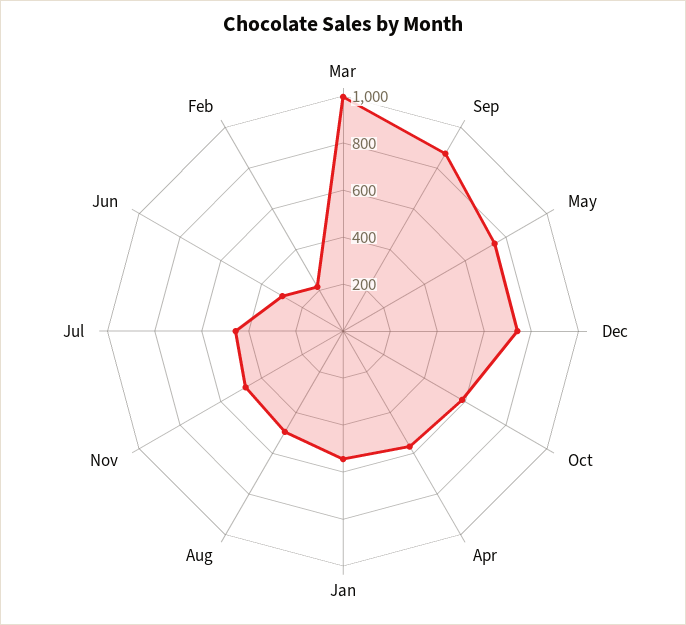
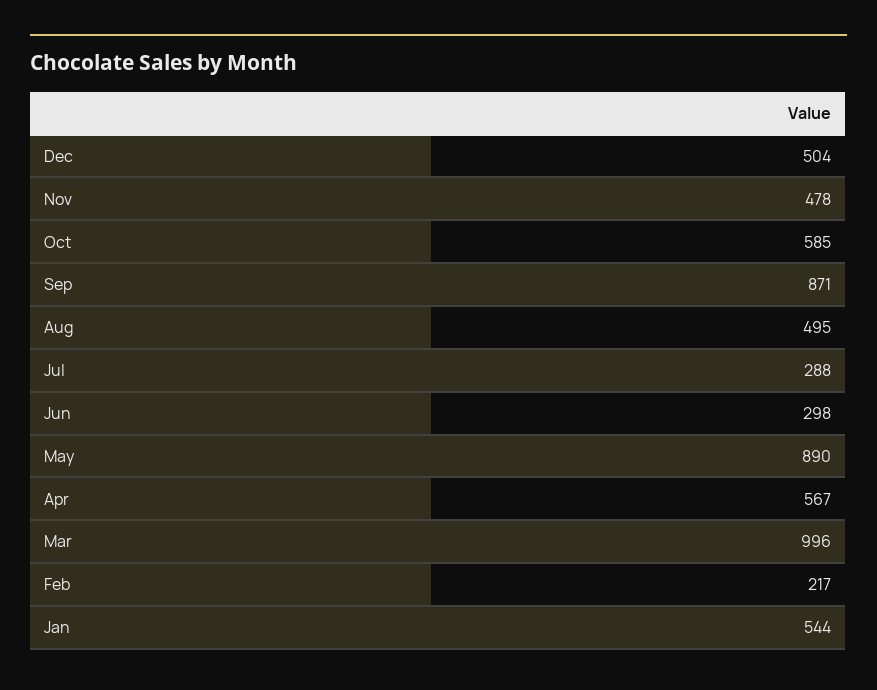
May: 750 -> 890
Dec: 750 -> 504
Jul: 450 -> 288

